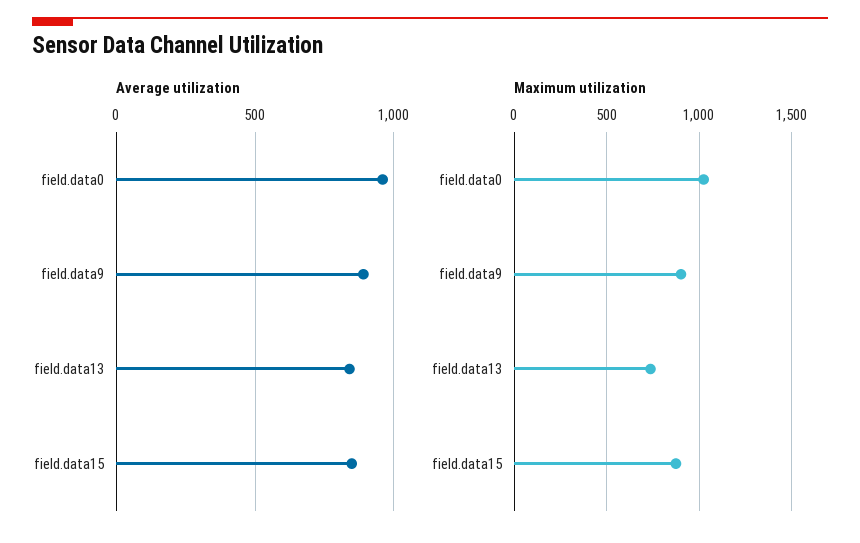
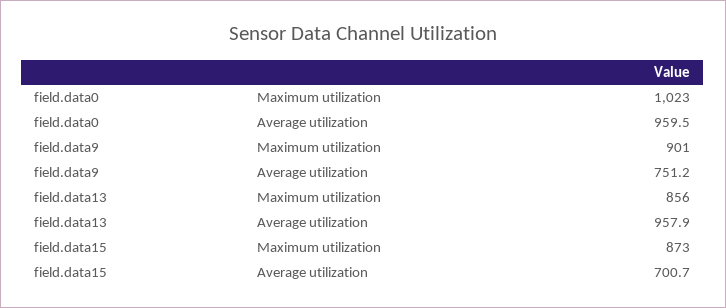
Average utilization, field.data9: 900 -> 751.2
Average utilization, field.data13: 850 -> 957.9
Average utilization, field.data15: 850 -> 700.7
Maximum utilization, field.data13: 750 -> 856

